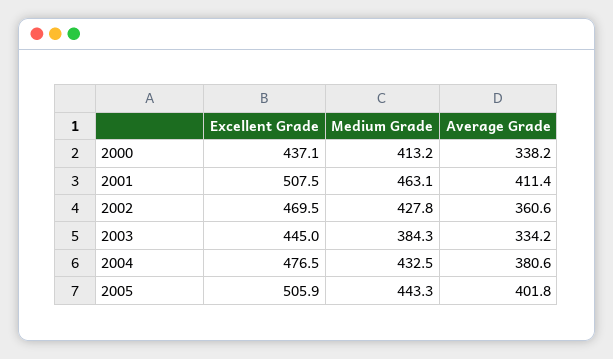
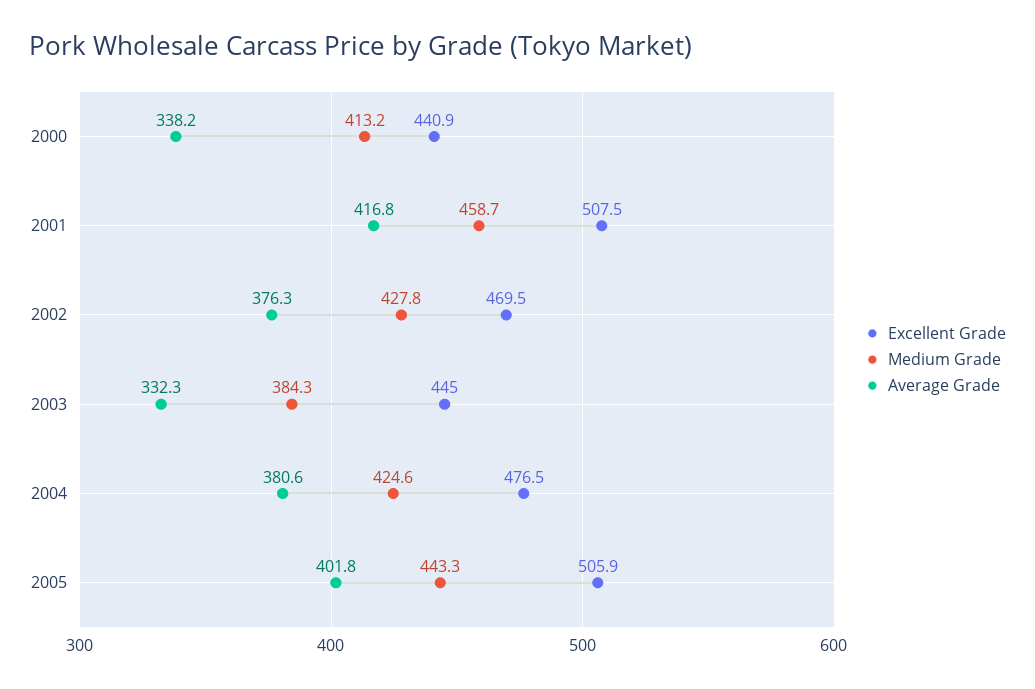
Excellent Grade, 2000: 437.1 -> 440.9
Medium Grade, 2001: 463.1 -> 458.7
Average Grade, 2001: 411.4 -> 416.8
Average Grade, 2002: 360.6 -> 376.3
Average Grade, 2003: 334.2 -> 332.3
Medium Grade, 2004: 432.5 -> 424.6

